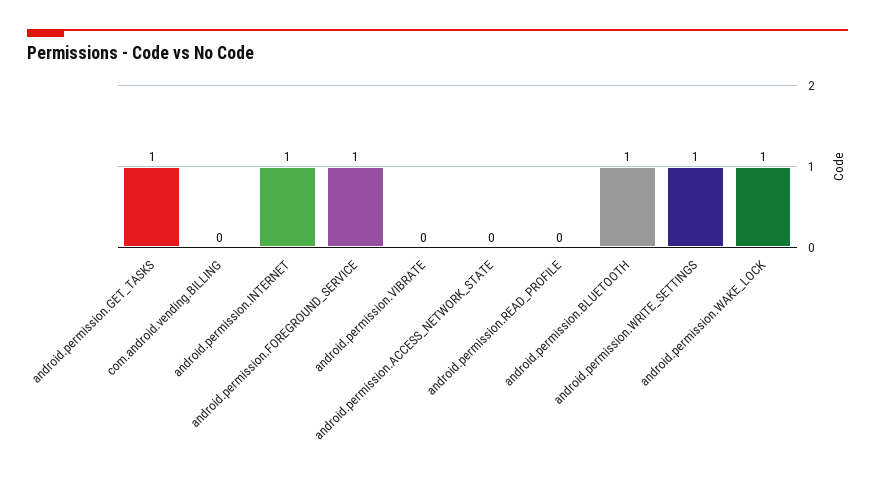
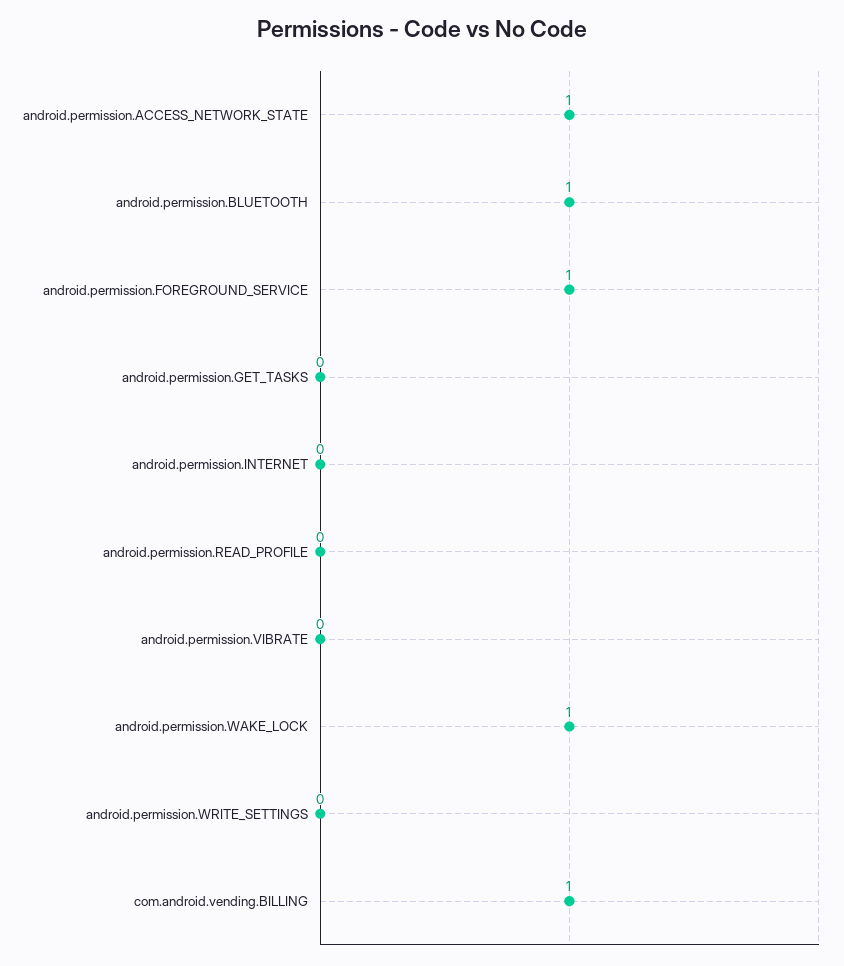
android.permission.GET_TASKS: 1 -> 0
com.android.vending.BILLING: 0 -> 1
android.permission.INTERNET: 1 -> 0
android.permission.ACCESS_NETWORK_STATE: 0 -> 1
android.permission.WRITE_SETTINGS: 1 -> 0

